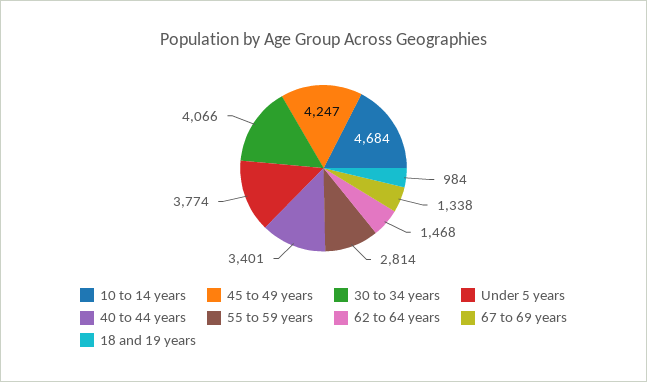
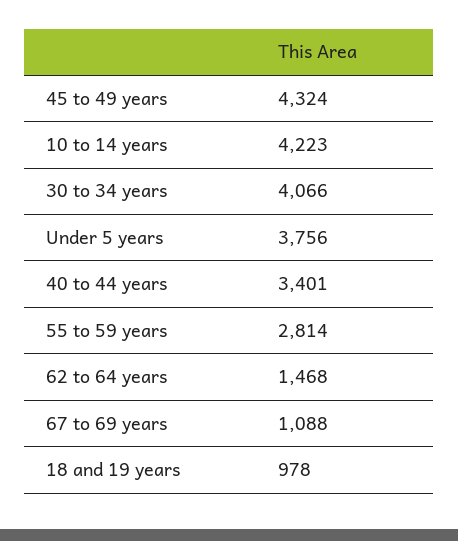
10 to 14 years: 4684 -> 4223
45 to 49 years: 4247 -> 4324
Under 5 years: 3774 -> 3756
67 to 69 years: 1338 -> 1088
18 and 19 years: 984 -> 978

